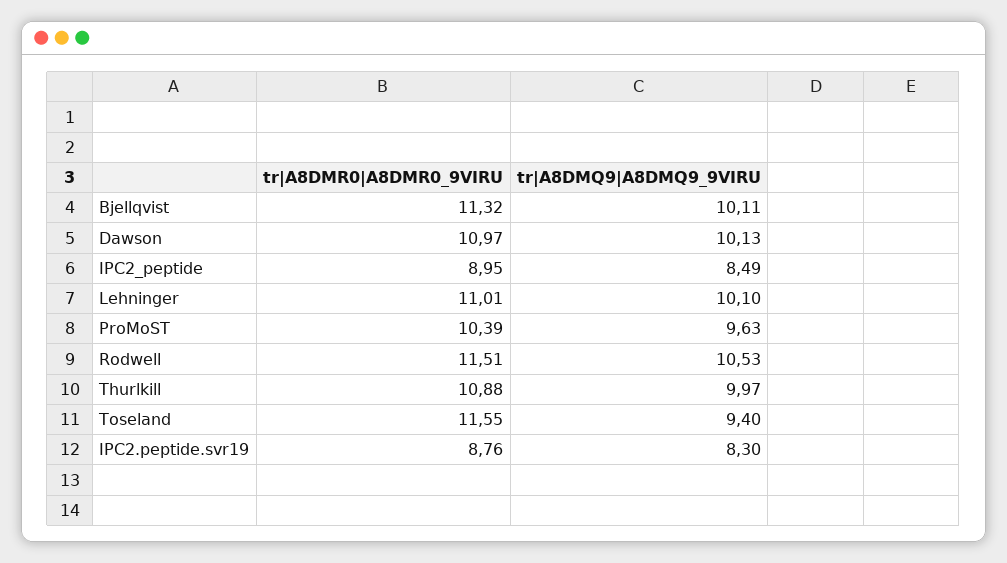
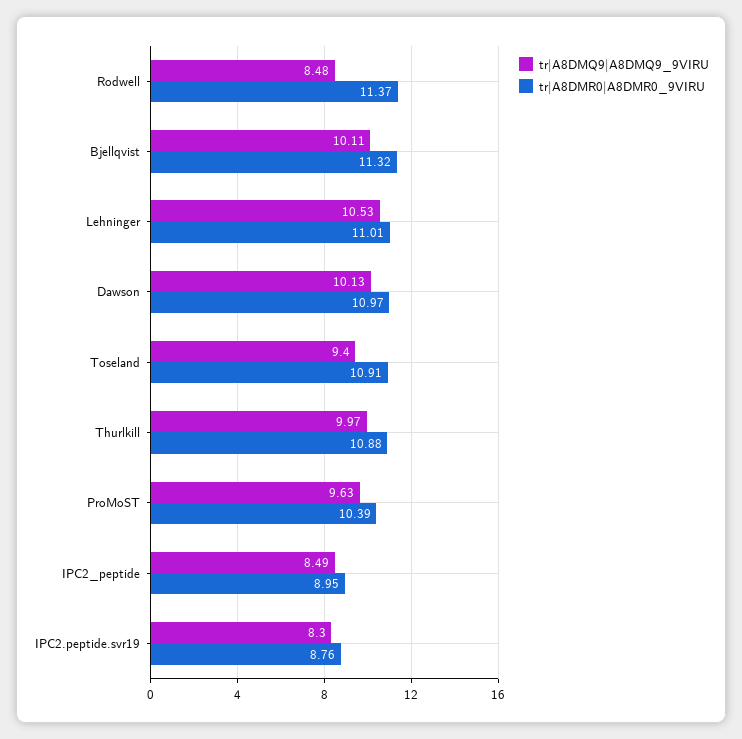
tr|A8DMQ9|A8DMQ9_9VIRU, Lehninger: 10.1 -> 10.53
tr|A8DMR0|A8DMR0_9VIRU, Rodwell: 11.51 -> 11.37
tr|A8DMQ9|A8DMQ9_9VIRU, Rodwell: 10.53 -> 8.48
tr|A8DMR0|A8DMR0_9VIRU, Toseland: 11.55 -> 10.91

